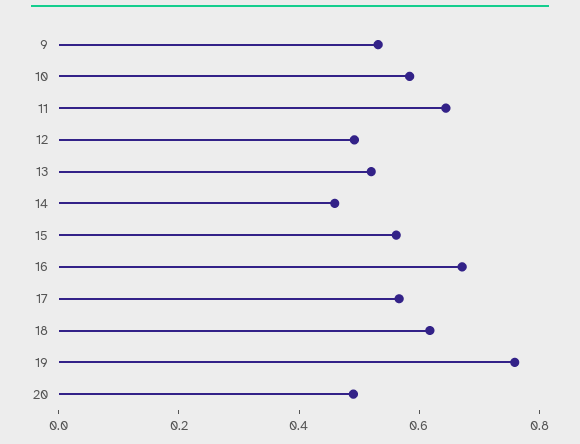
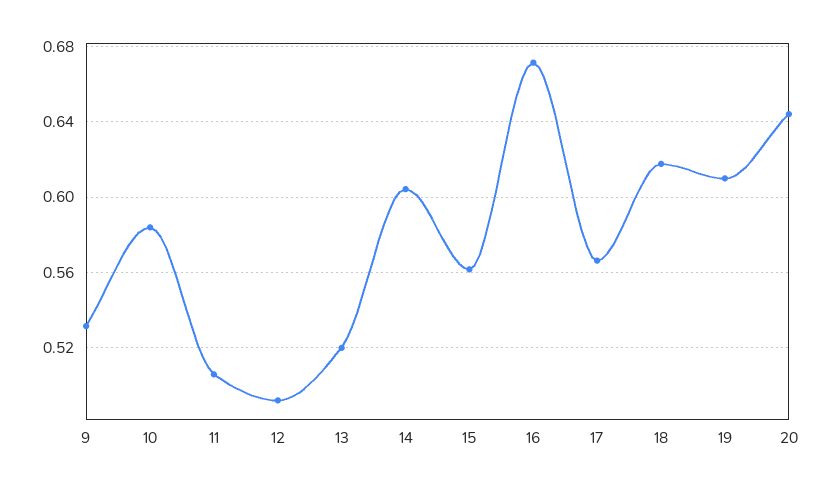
11: 0.65 -> 0.505
14: 0.45 -> 0.605
19: 0.75 -> 0.61
20: 0.5 -> 0.645

